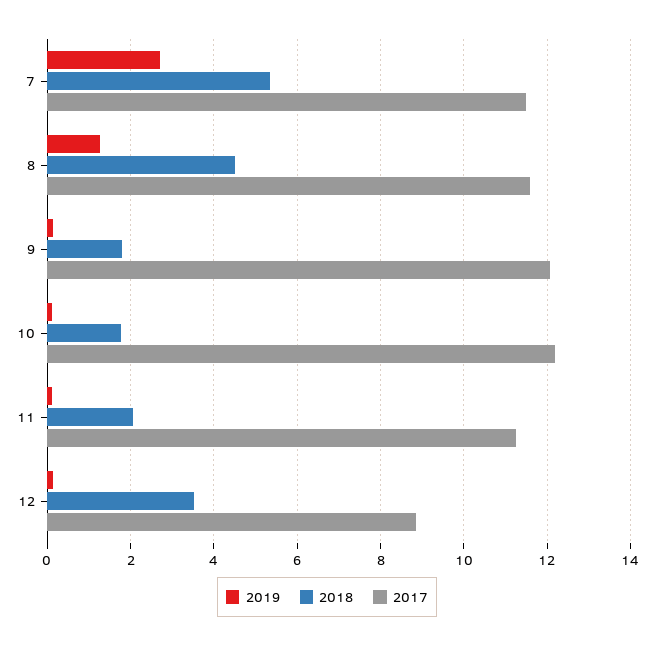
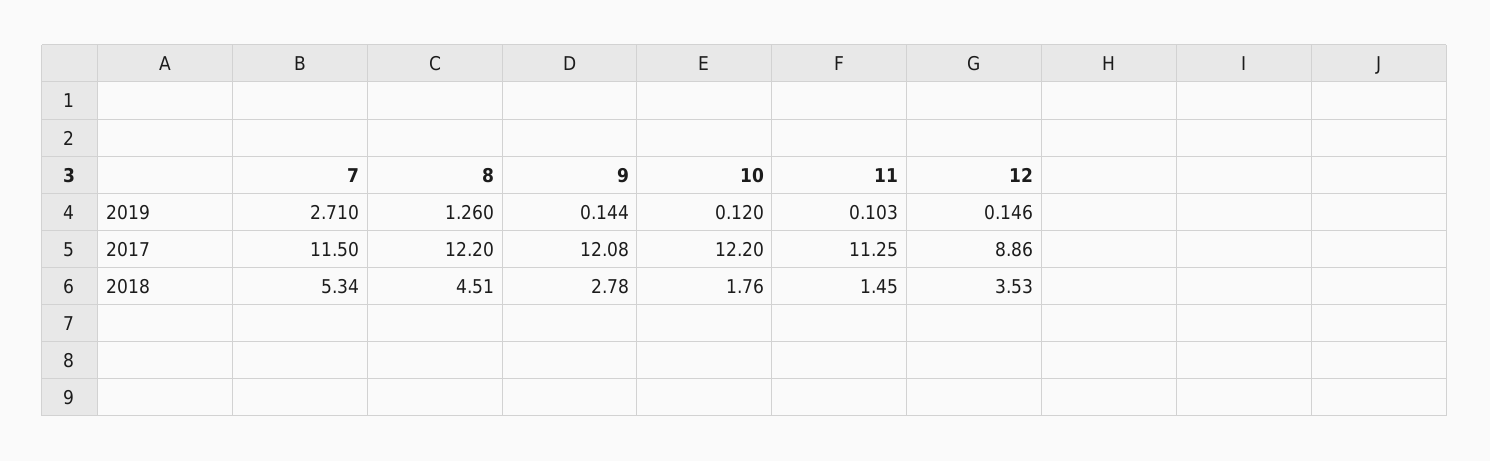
2017, 8: 11.6 -> 12.2
2018, 9: 1.8 -> 2.78
2018, 11: 2 -> 1.45

